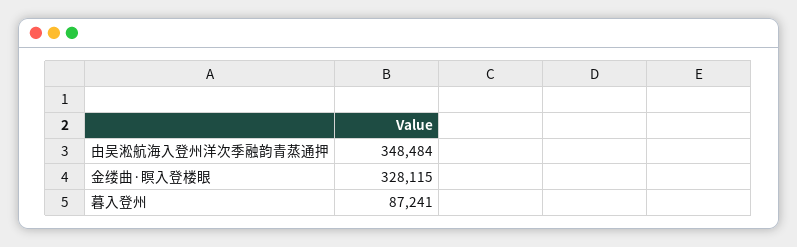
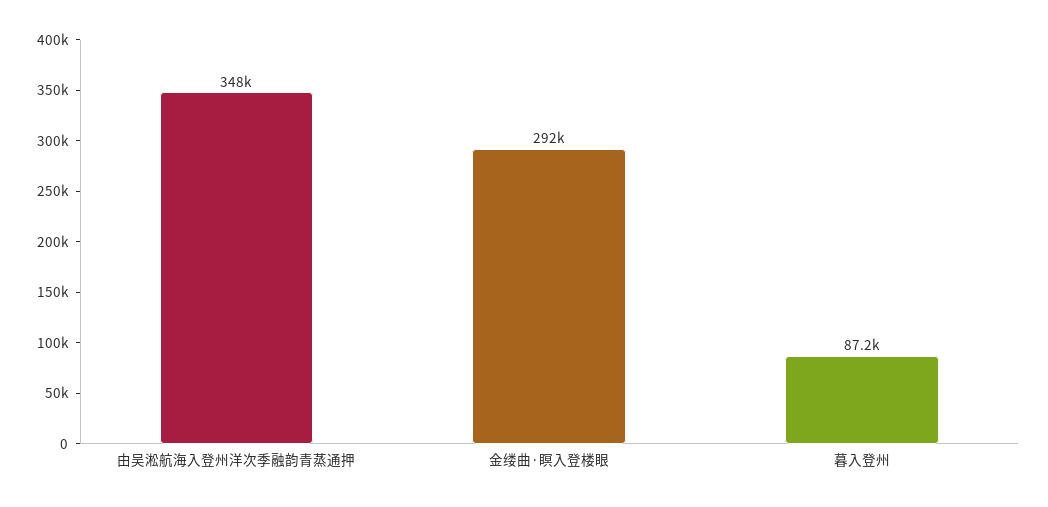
金缕曲·瞑入登楼眼: 328115 -> 292000

